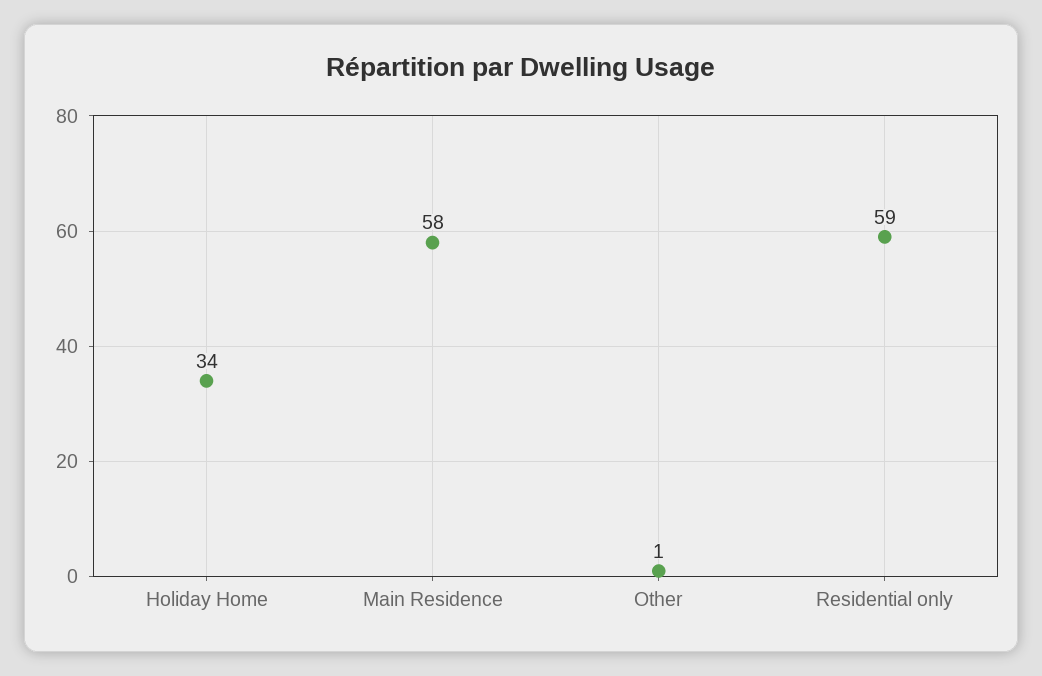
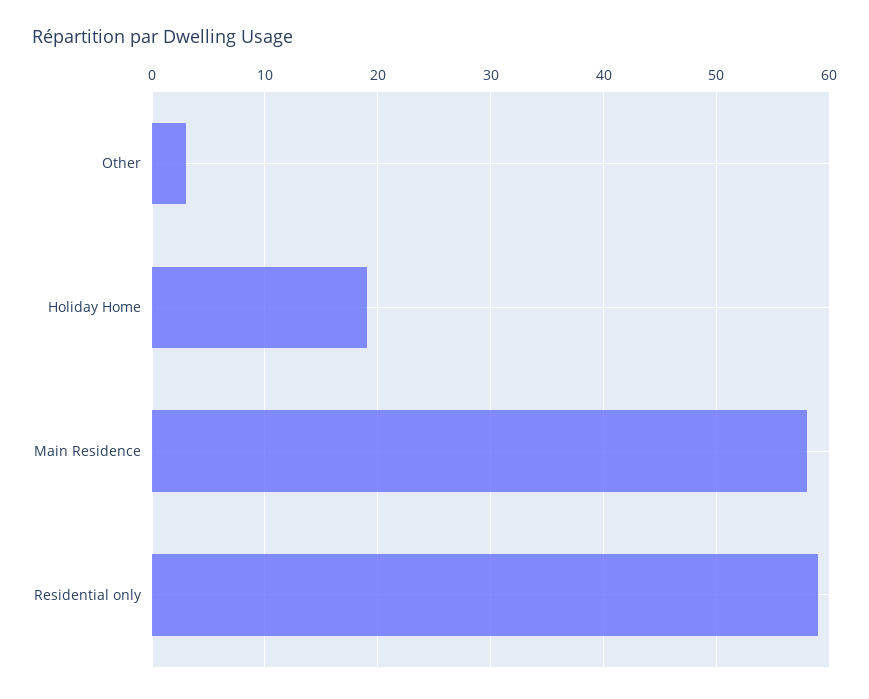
Holiday Home: 34 -> 19
Other: 1 -> 3

